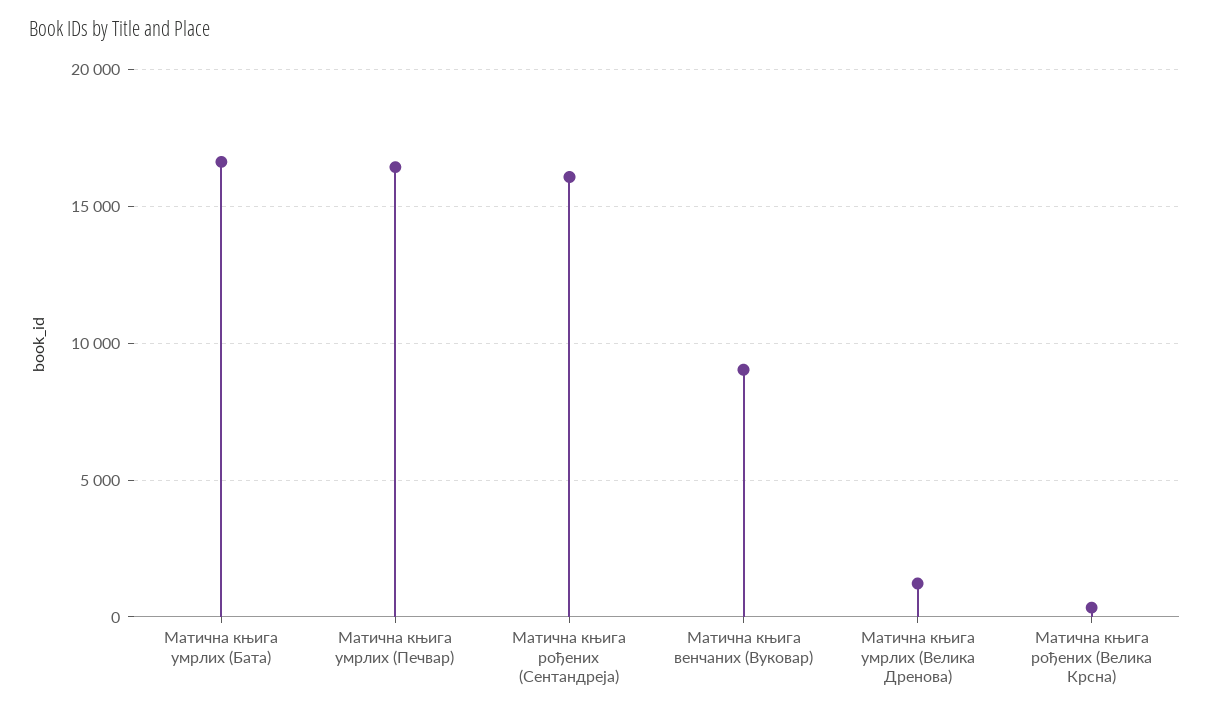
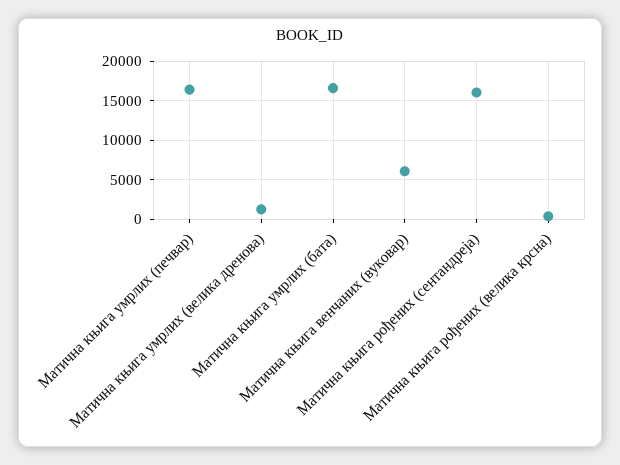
Матична књига венчаних (Вуковар): 9000 -> 6000

